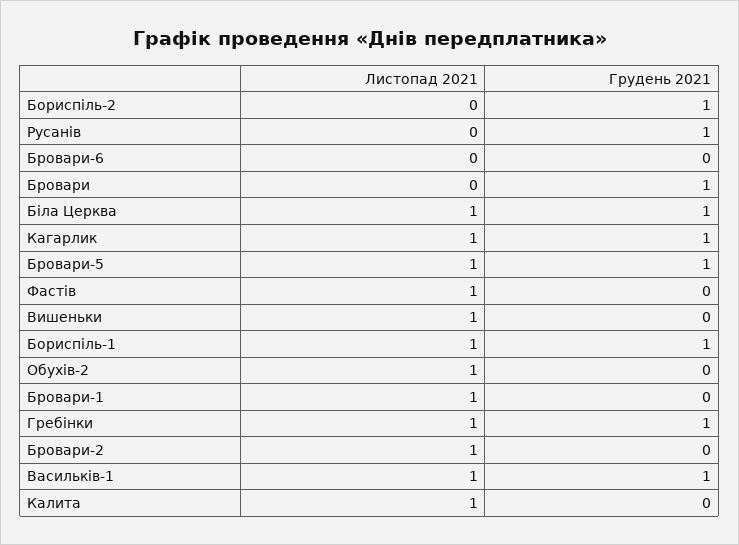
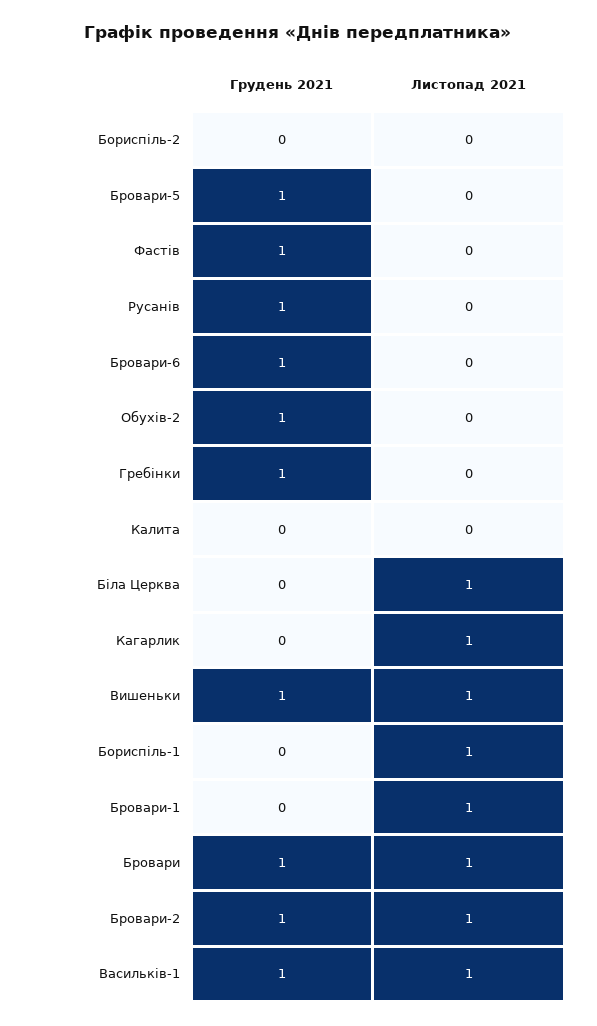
Грудень 2021, Бориспіль-2: 1 -> 0
Грудень 2021, Бровари-6: 0 -> 1
Листопад 2021, Бровари: 0 -> 1
Грудень 2021, Біла Церква: 1 -> 0
Грудень 2021, Кагарлик: 1 -> 0
Листопад 2021, Бровари-5: 1 -> 0
Листопад 2021, Фастів: 1 -> 0
Грудень 2021, Фастів: 0 -> 1
Грудень 2021, Вишеньки: 0 -> 1
Грудень 2021, Бориспіль-1: 1 -> 0
Листопад 2021, Обухів-2: 1 -> 0
Грудень 2021, Обухів-2: 0 -> 1
Листопад 2021, Гребінки: 1 -> 0
Грудень 2021, Бровари-2: 0 -> 1
Листопад 2021, Калита: 1 -> 0

